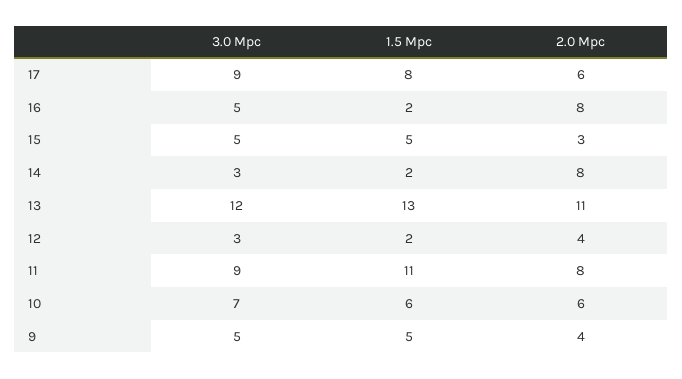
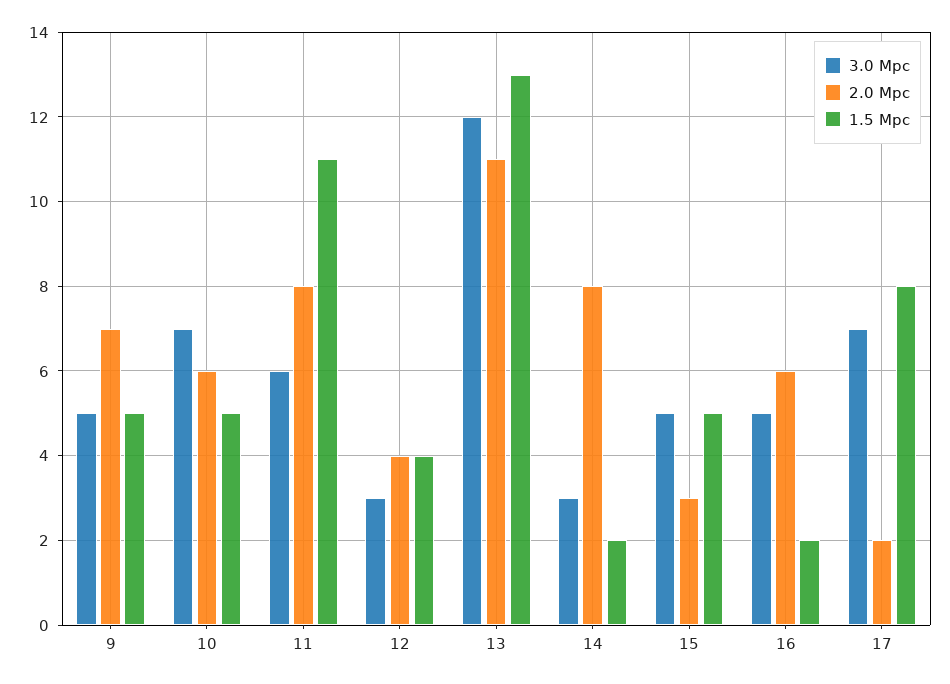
3.0 Mpc, 17: 9 -> 7
2.0 Mpc, 17: 6 -> 2
2.0 Mpc, 16: 8 -> 6
1.5 Mpc, 12: 2 -> 4
3.0 Mpc, 11: 9 -> 6
1.5 Mpc, 10: 6 -> 5
2.0 Mpc, 9: 4 -> 7

